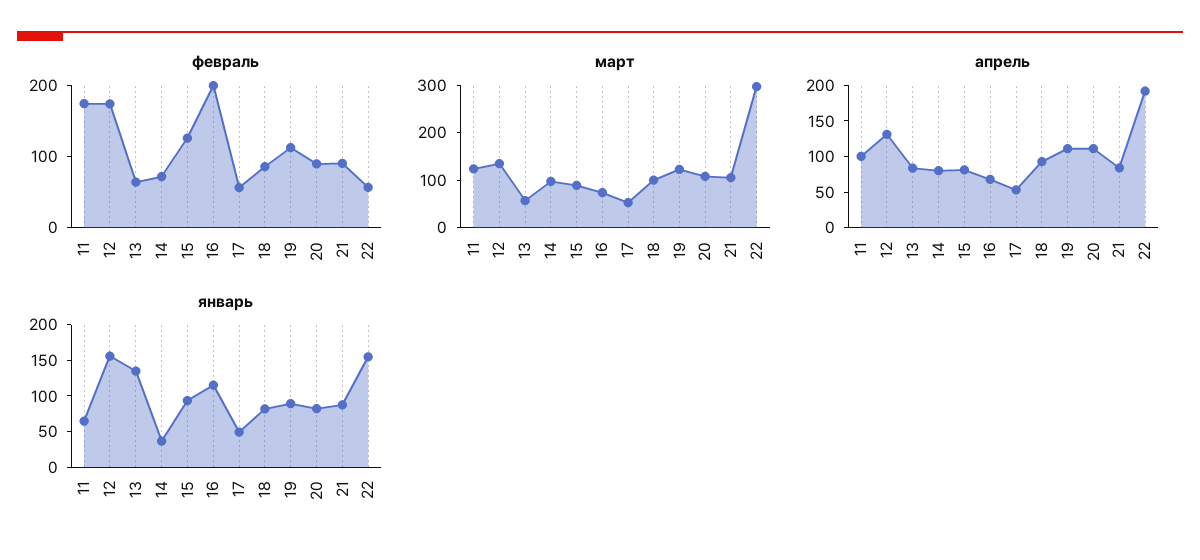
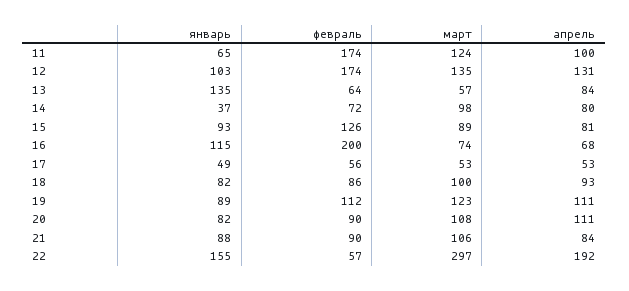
январь, 12: 150 -> 103

